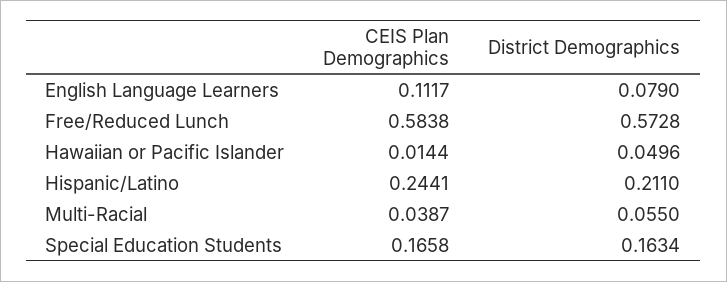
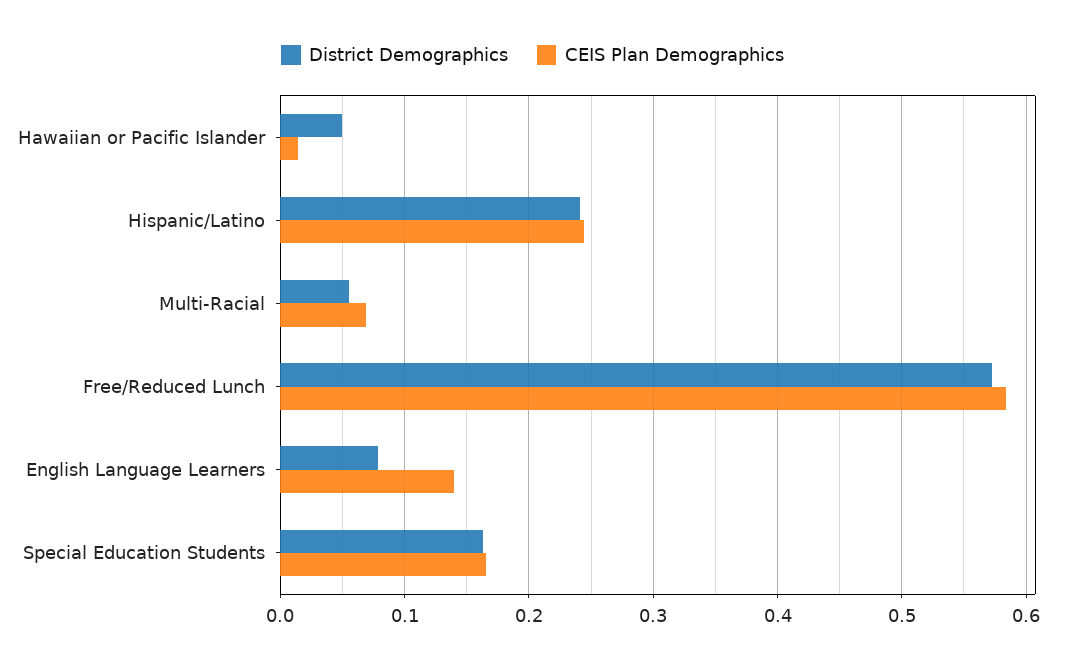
CEIS Plan Demographics, English Language Learners: 0.1117 -> 0.14
District Demographics, Hispanic/Latino: 0.211 -> 0.24
CEIS Plan Demographics, Multi-Racial: 0.0387 -> 0.07

